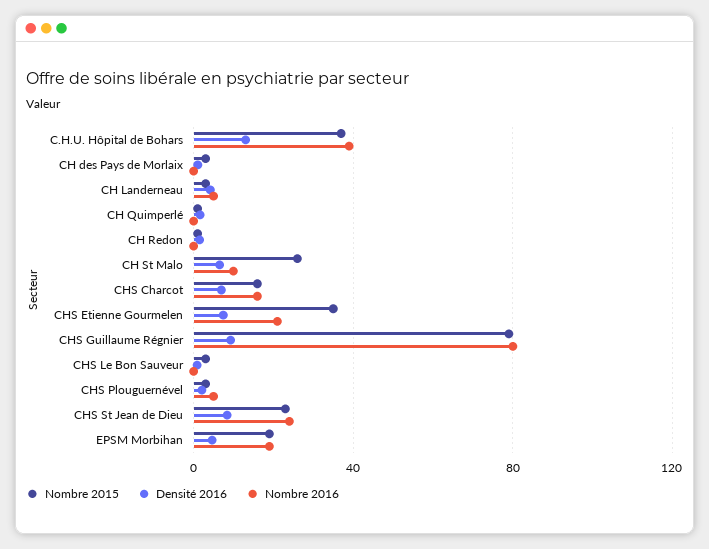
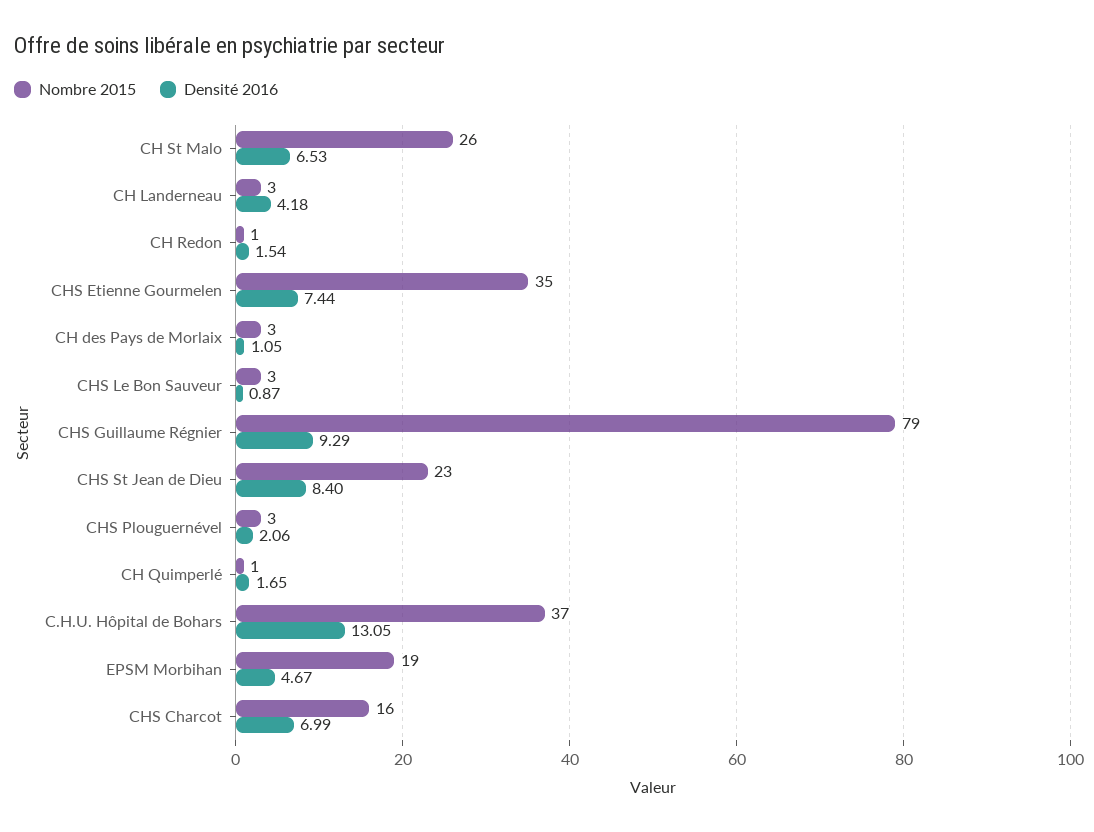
Nombre 2016, C.H.U. Hôpital de Bohars: 40 -> none
Nombre 2016, CH des Pays de Morlaix: 0 -> none
Nombre 2016, CH Landerneau: 5 -> none
Nombre 2016, CH Quimperlé: 0 -> none
Nombre 2016, CH Redon: 0 -> none
Nombre 2016, CH St Malo: 10 -> none
Nombre 2016, CHS Charcot: 15 -> none
Nombre 2016, CHS Etienne Gourmelen: 20 -> none
Nombre 2016, CHS Guillaume Régnier: 80 -> none
Nombre 2016, CHS Le Bon Sauveur: 0 -> none
Nombre 2016, CHS Plouguernével: 5 -> none
Nombre 2016, CHS St Jean de Dieu: 25 -> none
Nombre 2016, EPSM Morbihan: 20 -> none

